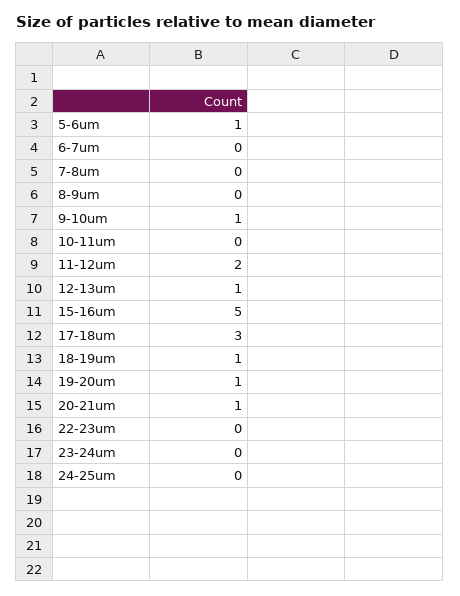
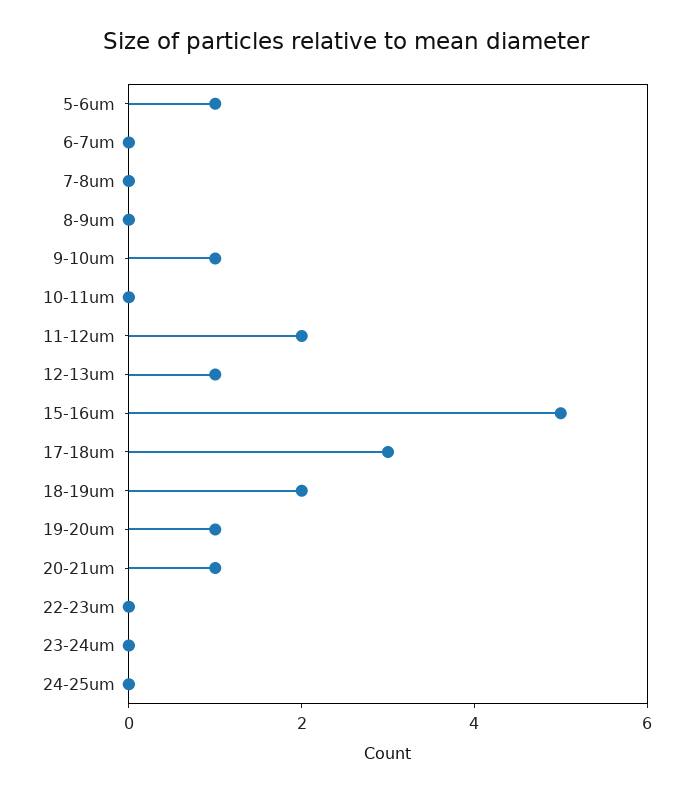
18-19um: 1 -> 2

